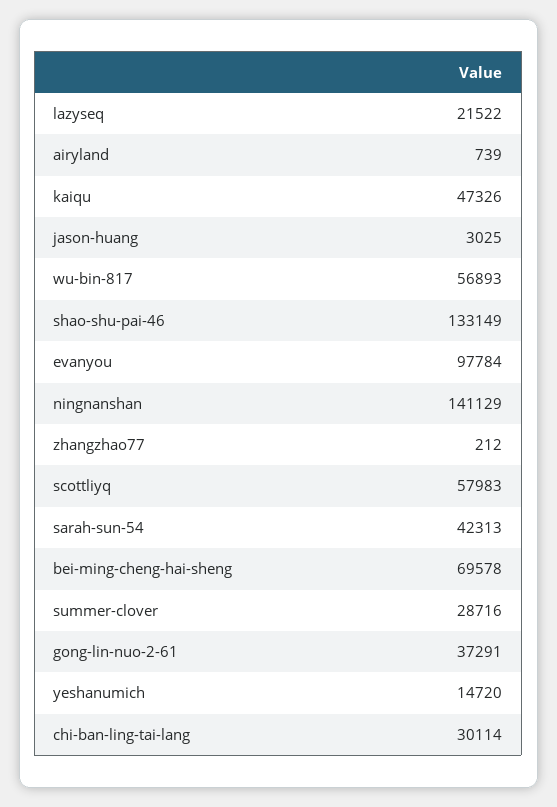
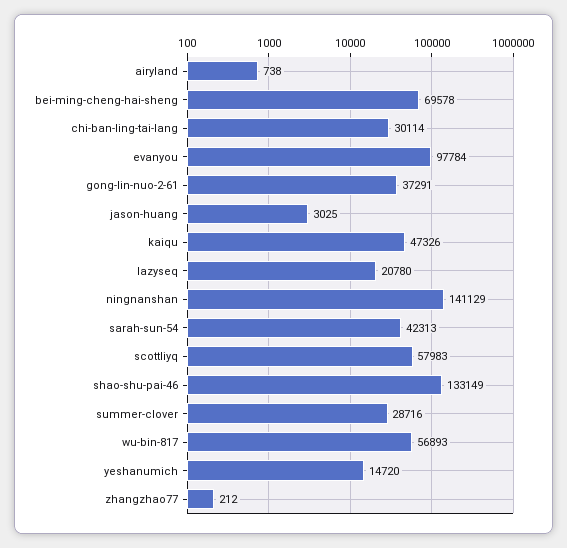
lazyseq: 21522 -> 20780
airyland: 739 -> 738

